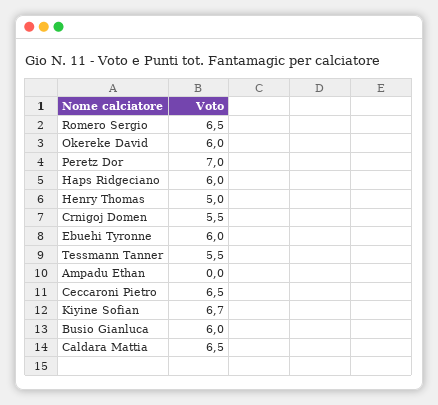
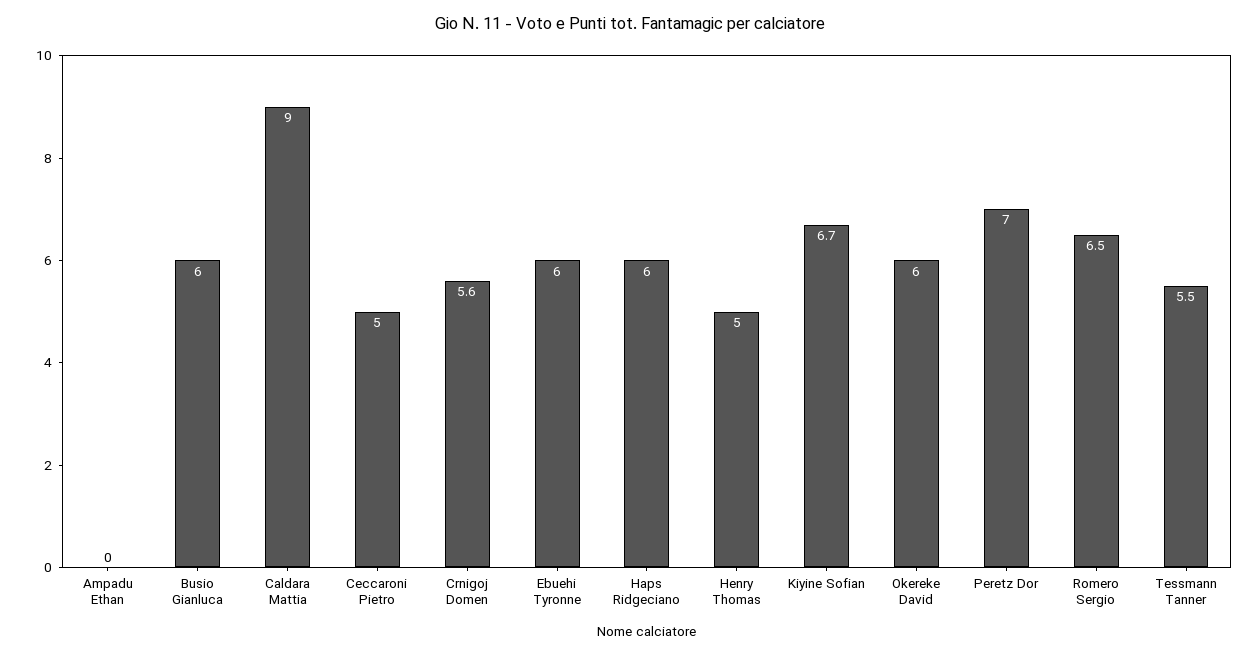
Crnigoj Domen: 5.5 -> 5.6
Ceccaroni Pietro: 6.5 -> 5
Caldara Mattia: 6.5 -> 9

